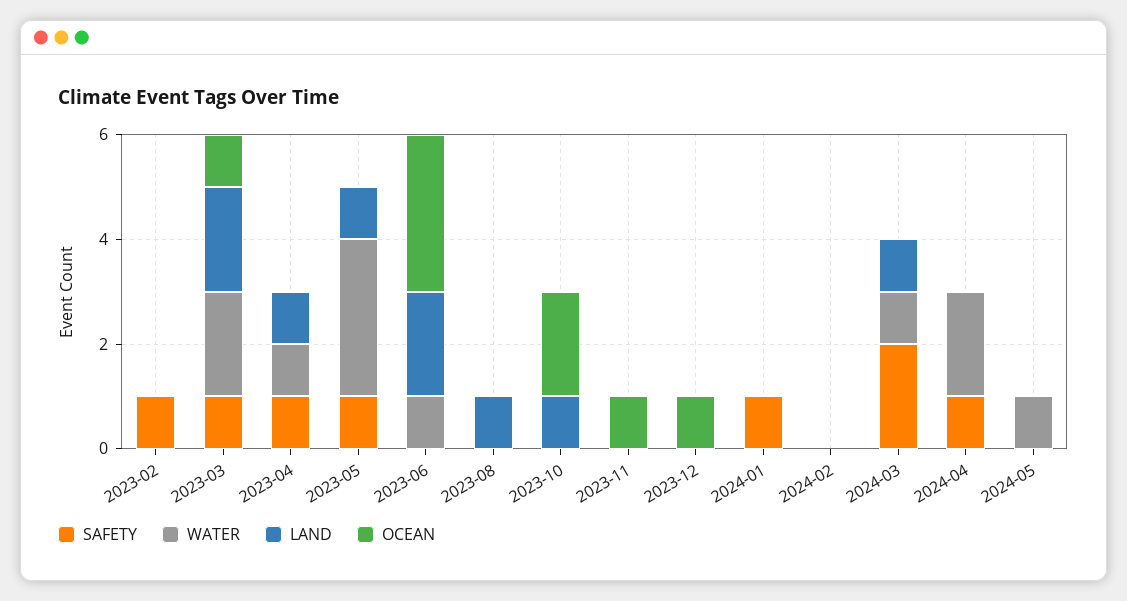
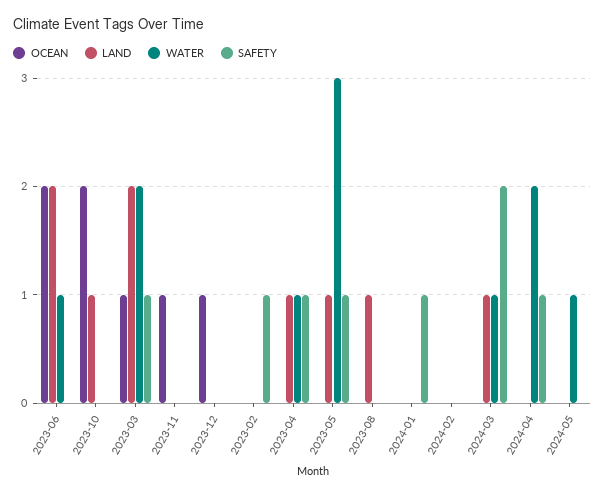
OCEAN, 2023-06: 3 -> 2

